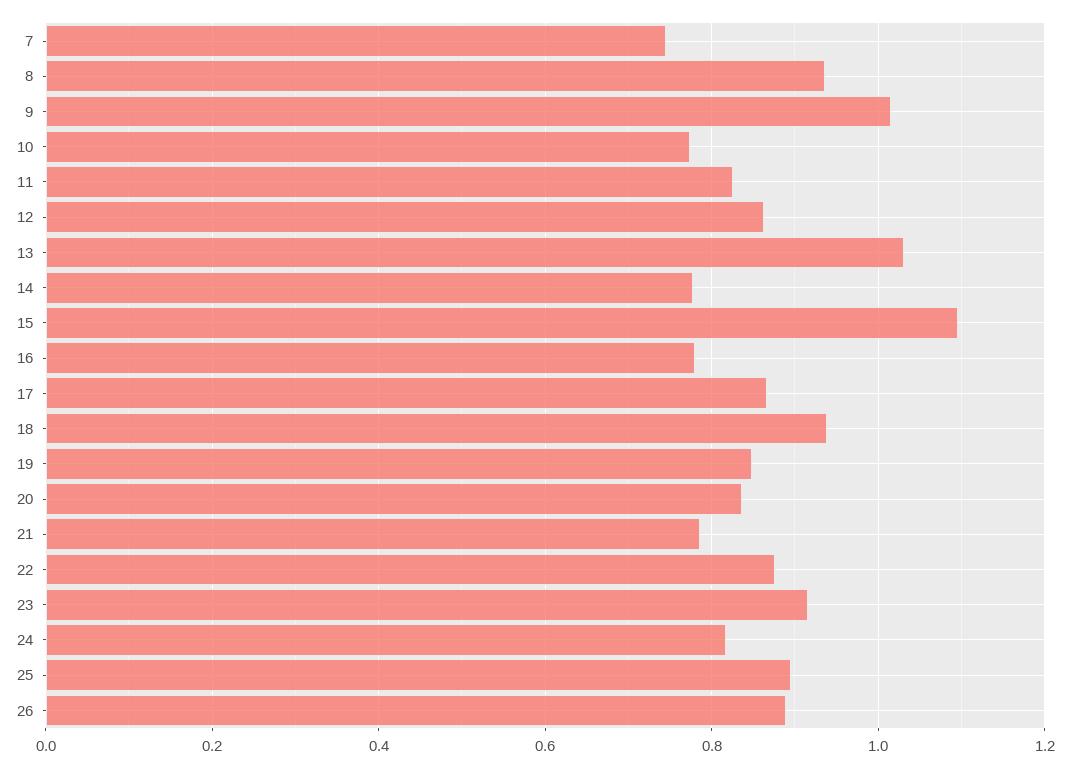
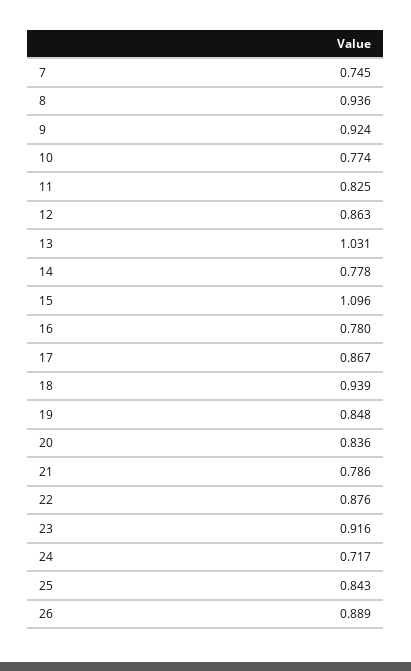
9: 1.02 -> 0.924
24: 0.82 -> 0.717
25: 0.9 -> 0.843

